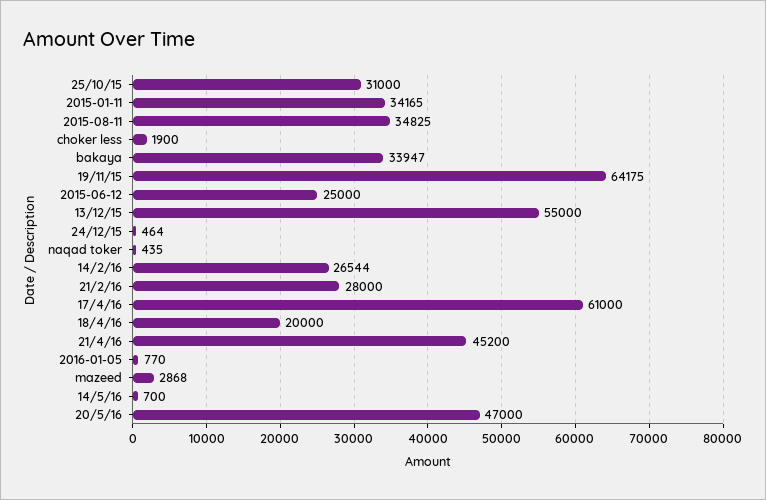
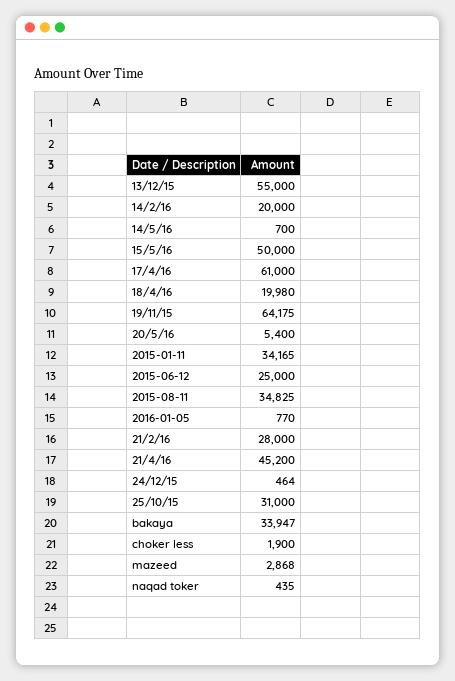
14/2/16: 26544 -> 20000
18/4/16: 20000 -> 19980
20/5/16: 47000 -> 5400
15/5/16: none -> 50000

